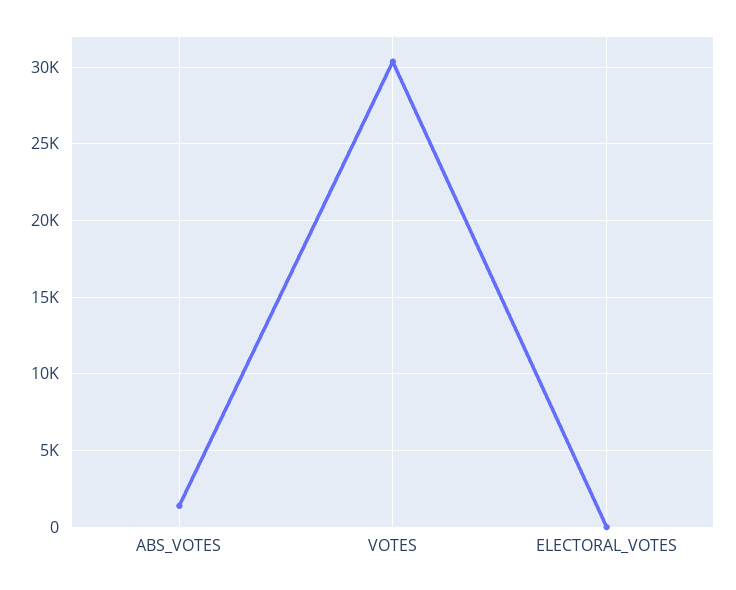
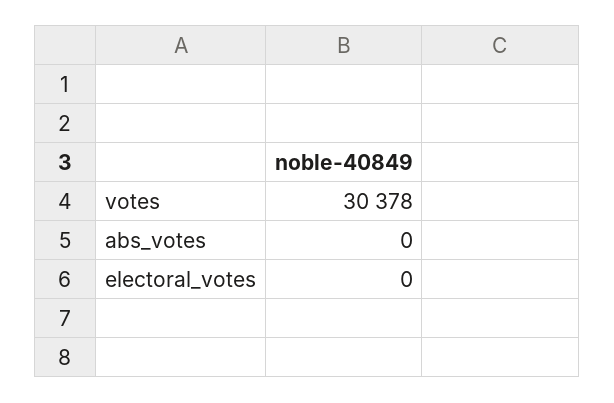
ABS_VOTES: 1500 -> 0

